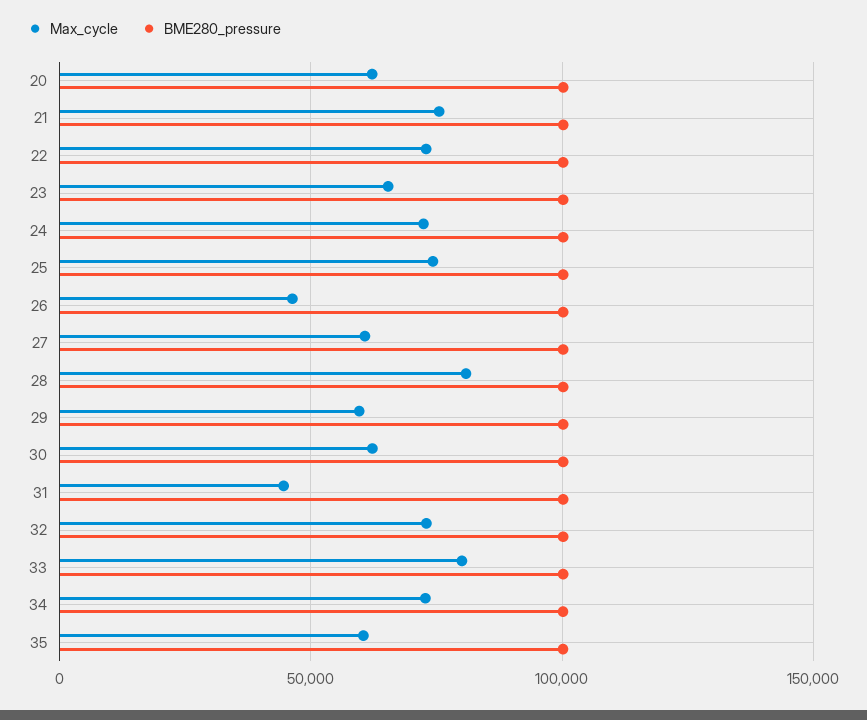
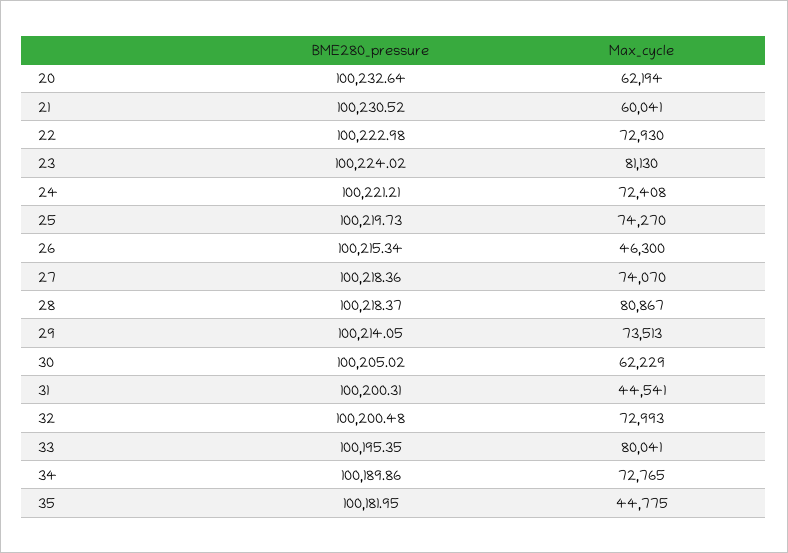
Max_cycle, 21: 75000 -> 60041
Max_cycle, 23: 65000 -> 81130
Max_cycle, 27: 60000 -> 74070
Max_cycle, 29: 60000 -> 73513
Max_cycle, 35: 60000 -> 44775

